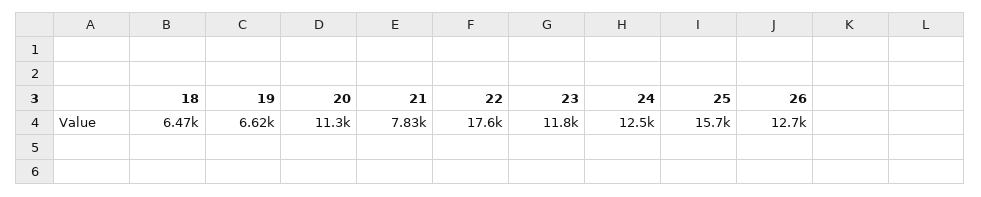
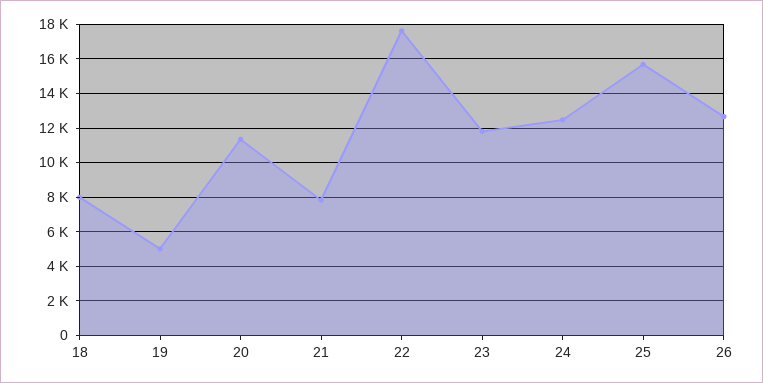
18: 6470 -> 8000
19: 6620 -> 5000

